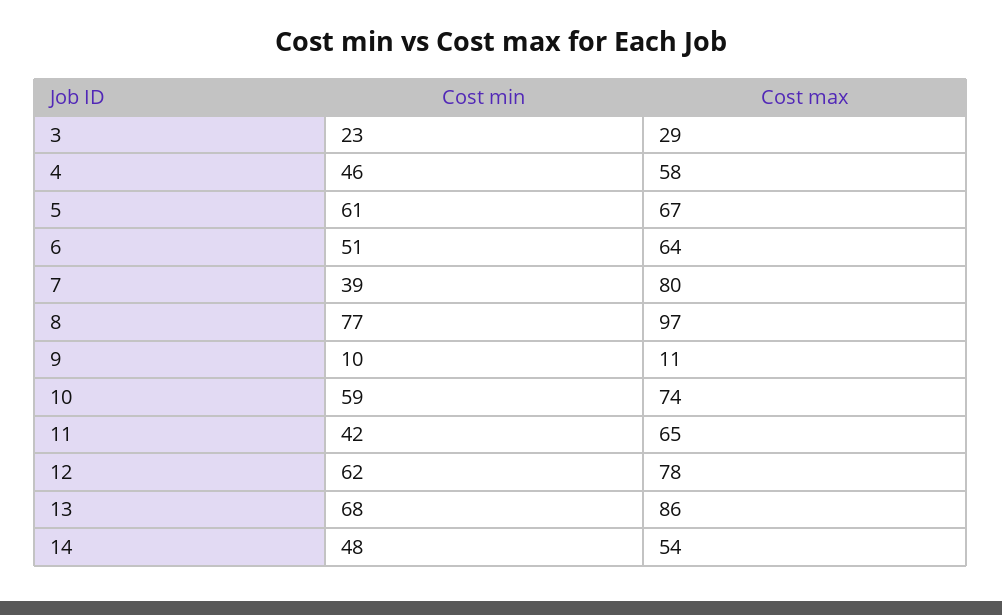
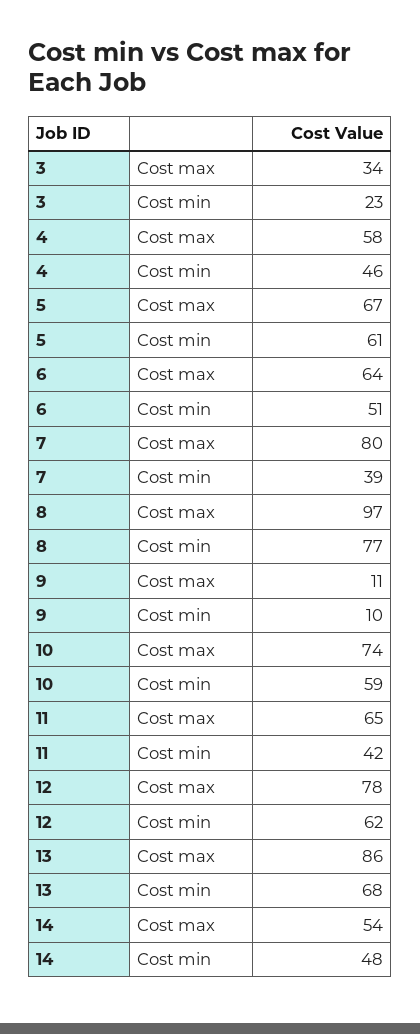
Cost max, 3: 29 -> 34

